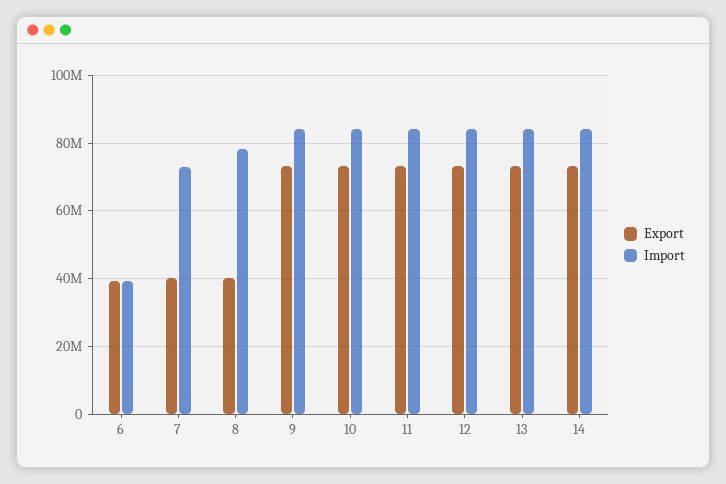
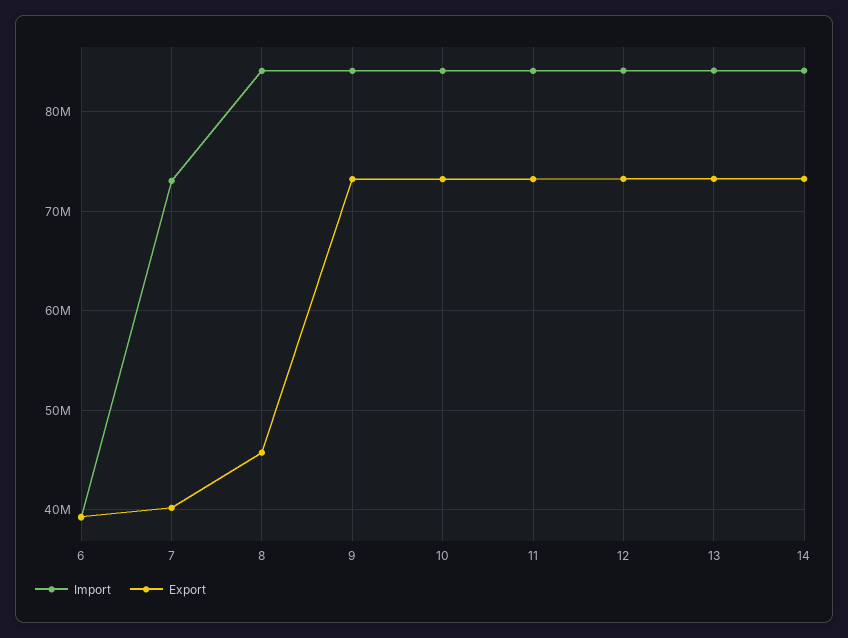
Export, 8: 40000000 -> 46000000
Import, 8: 78000000 -> 84000000

